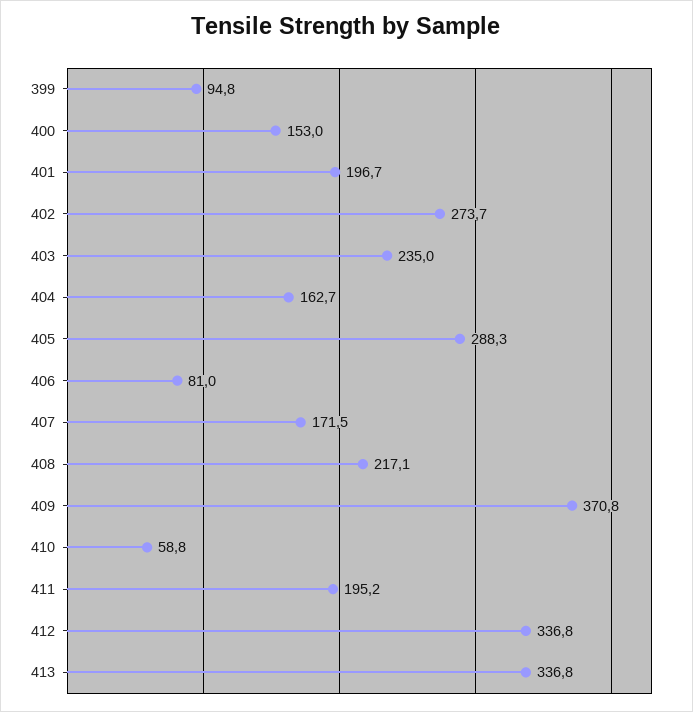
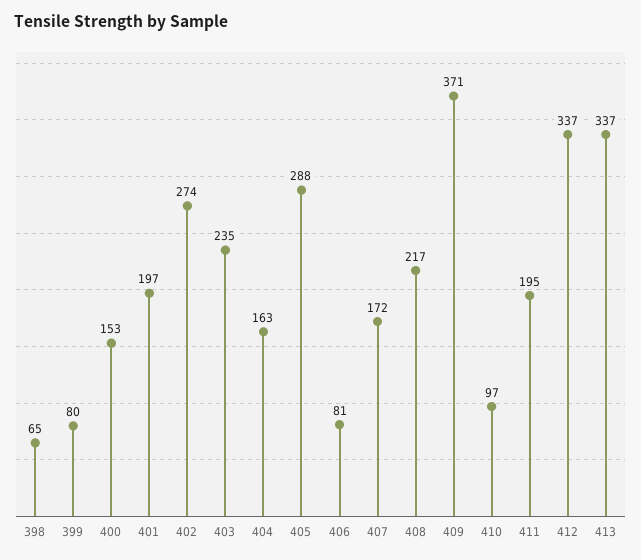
399: 94.8 -> 80
410: 58.8 -> 97
398: none -> 65

